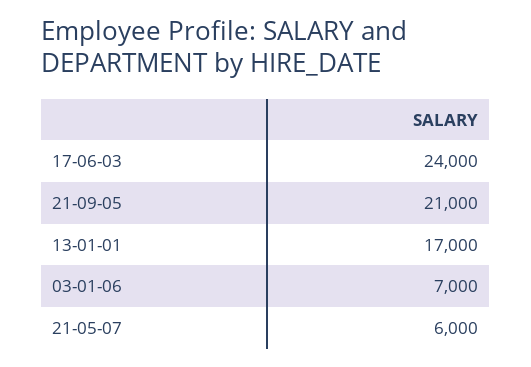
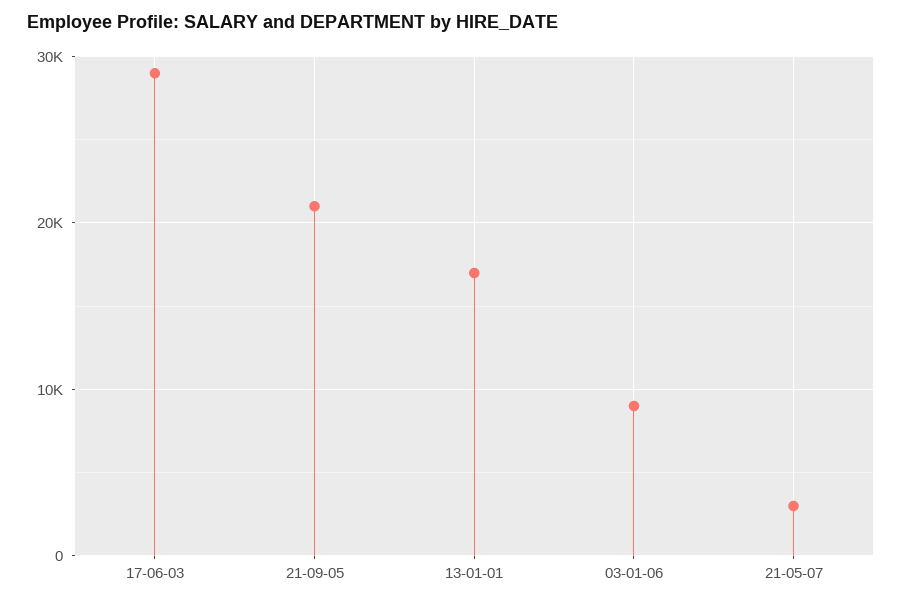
17-06-03: 24000 -> 29000
03-01-06: 7000 -> 9000
21-05-07: 6000 -> 3000

